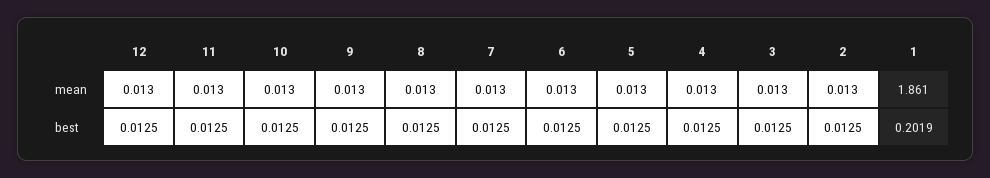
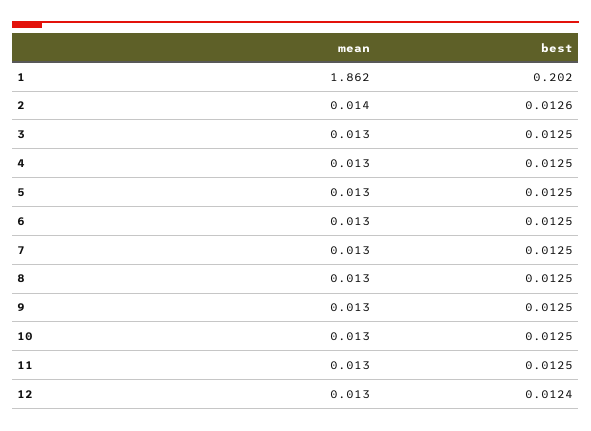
2, mean: 0.013 -> 0.014
1, mean: 1.861 -> 1.862
12, best: 0.0125 -> 0.0124
2, best: 0.0125 -> 0.0126
1, best: 0.2019 -> 0.202

